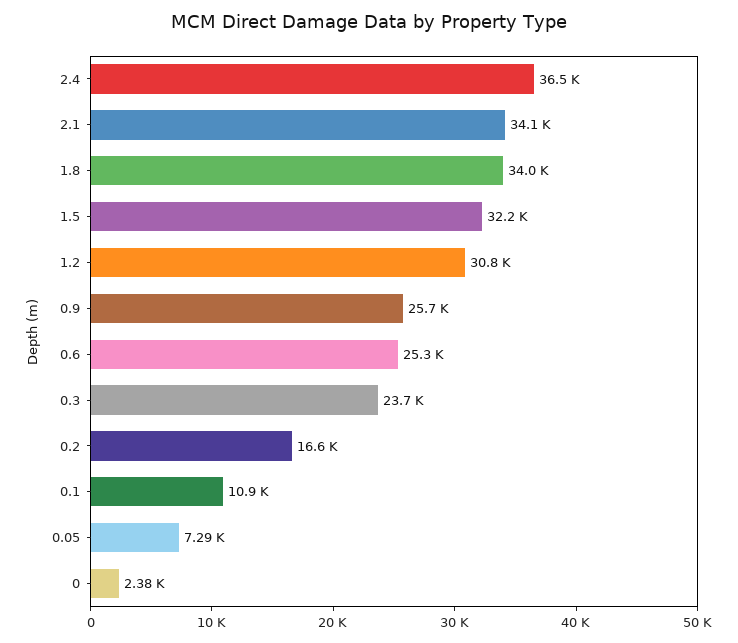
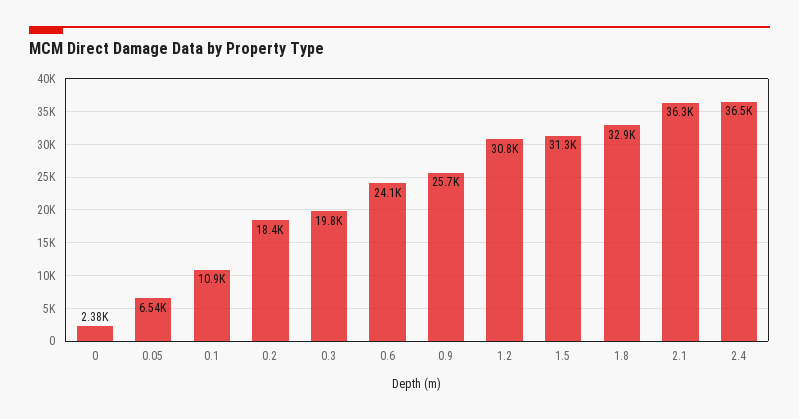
2.1: 34100 -> 36300
1.8: 34000 -> 32900
1.5: 32200 -> 31300
0.6: 25300 -> 24100
0.3: 23700 -> 19800
0.2: 16600 -> 18400
0.05: 7290 -> 6540

